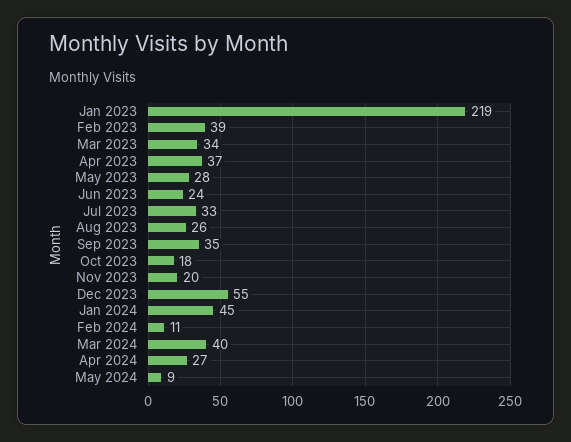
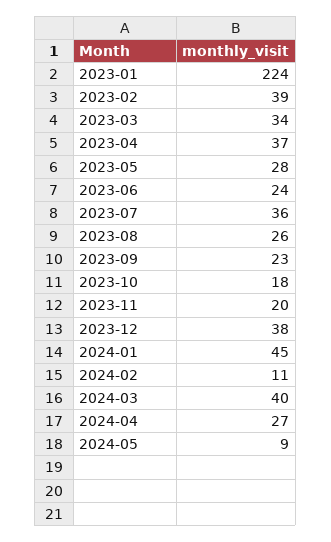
Jan 2023: 219 -> 224
Jul 2023: 33 -> 36
Sep 2023: 35 -> 23
Dec 2023: 55 -> 38

